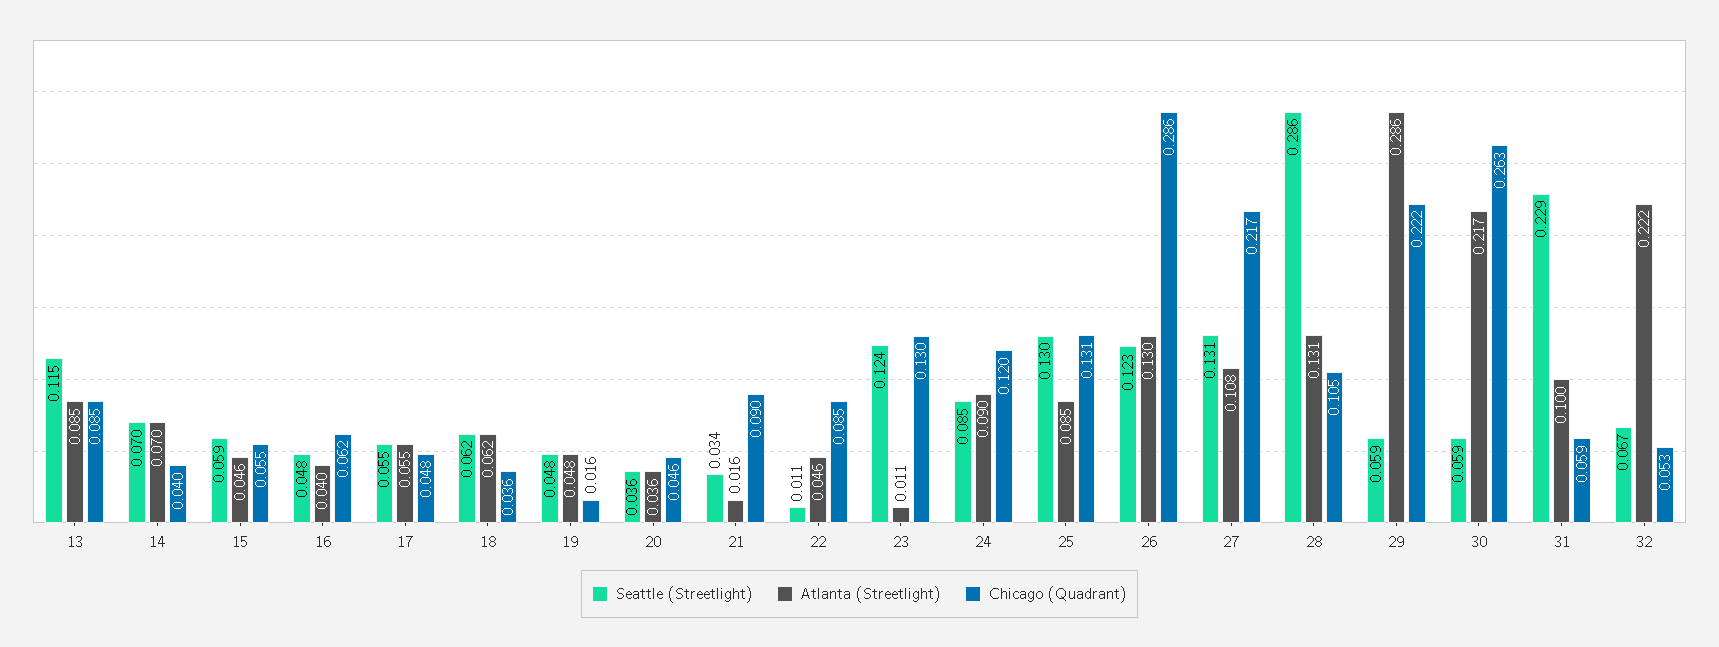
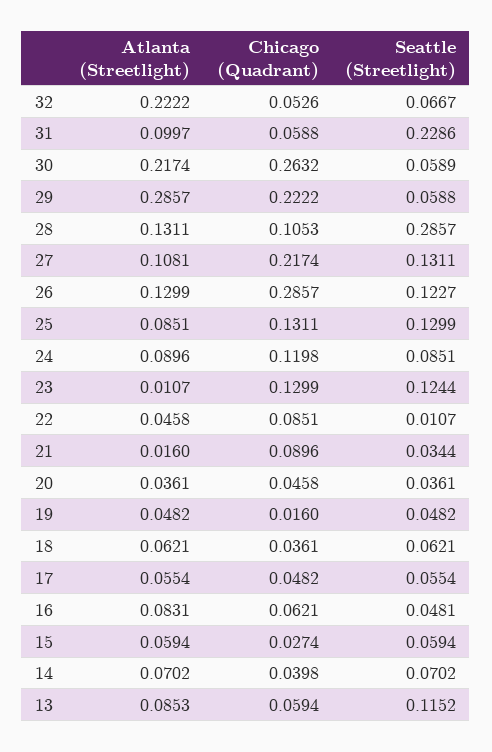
Chicago (Quadrant), 13: 0.085 -> 0.0594
Atlanta (Streetlight), 15: 0.046 -> 0.0594
Chicago (Quadrant), 15: 0.055 -> 0.0274
Atlanta (Streetlight), 16: 0.04 -> 0.0831

